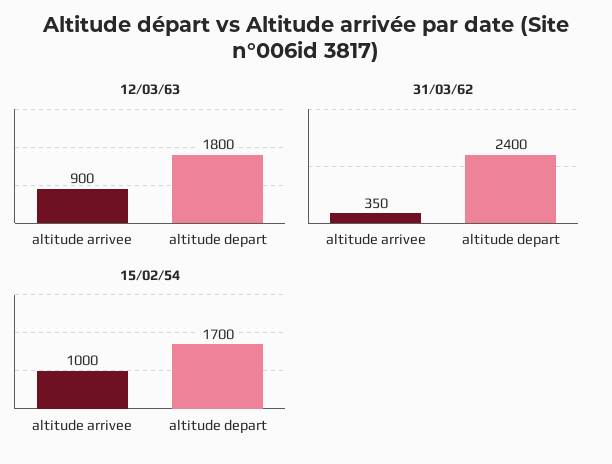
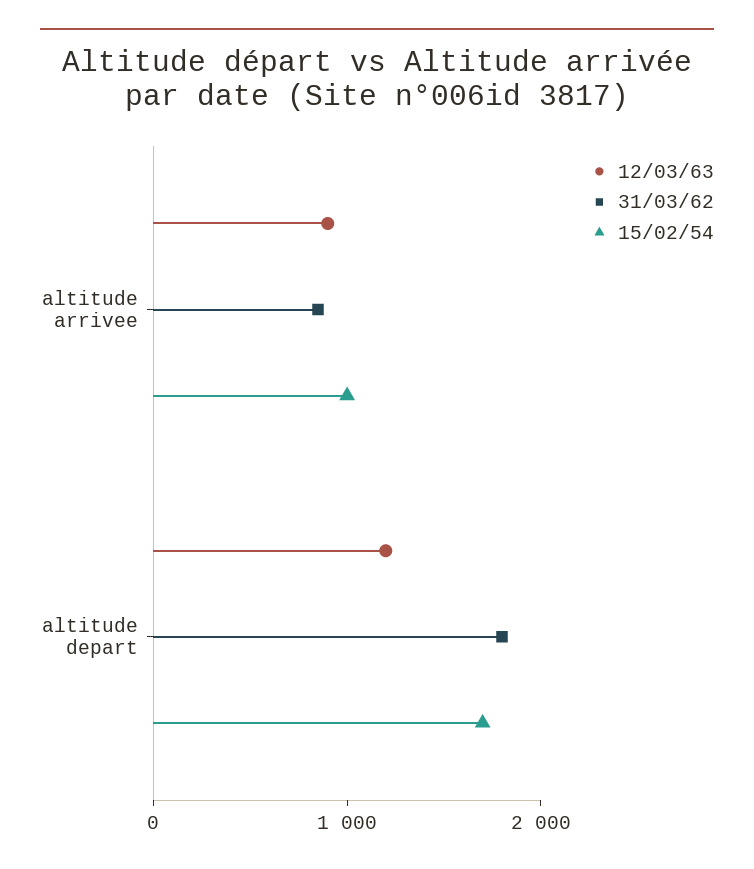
12/03/63, altitude depart: 1800 -> 1200
31/03/62, altitude arrivee: 350 -> 800
31/03/62, altitude depart: 2400 -> 1800

